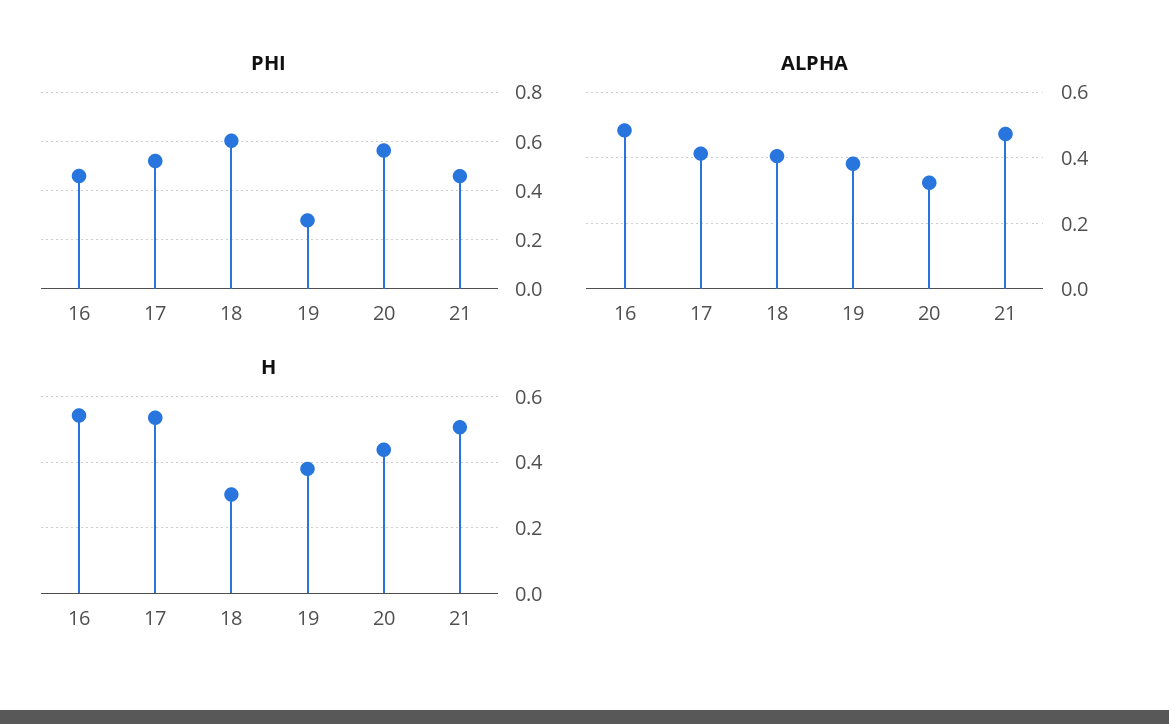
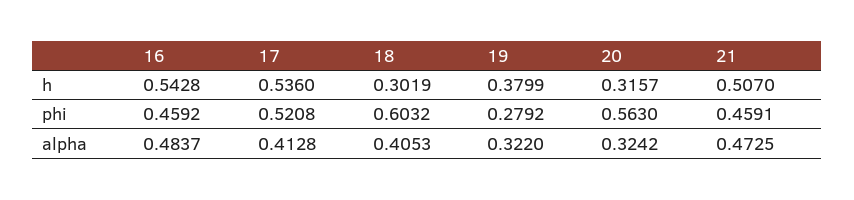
ALPHA, 19: 0.38 -> 0.322
H, 20: 0.44 -> 0.3157

